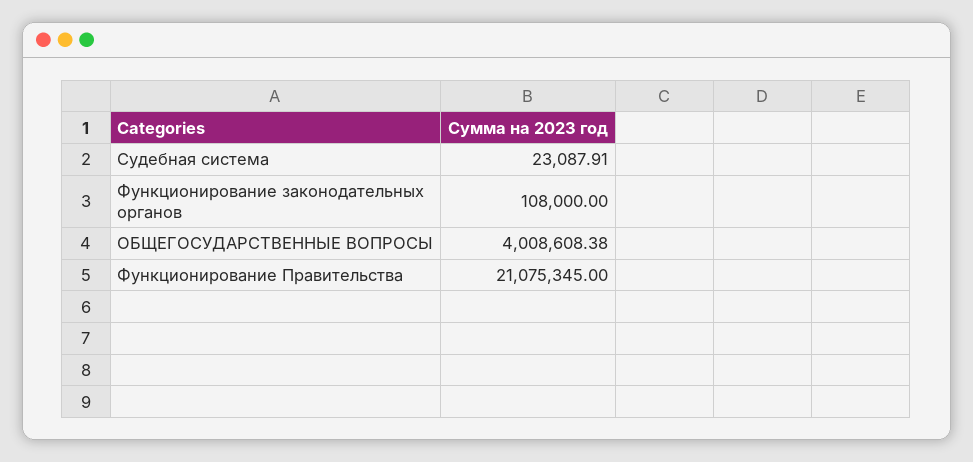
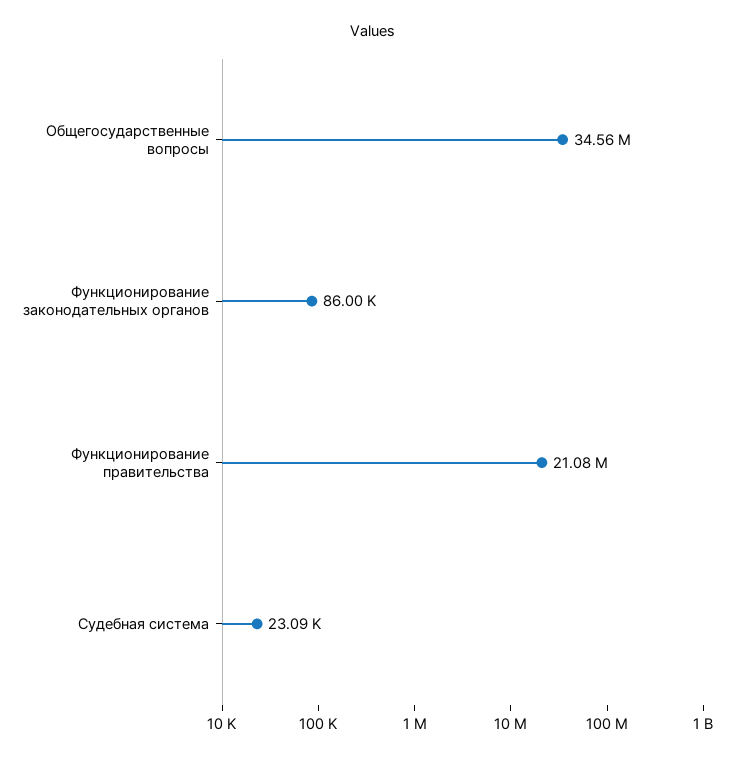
Функционирование законодательных органов: 108000 -> 86000
ОБЩЕГОСУДАРСТВЕННЫЕ ВОПРОСЫ: 4008608.38 -> 34560000

